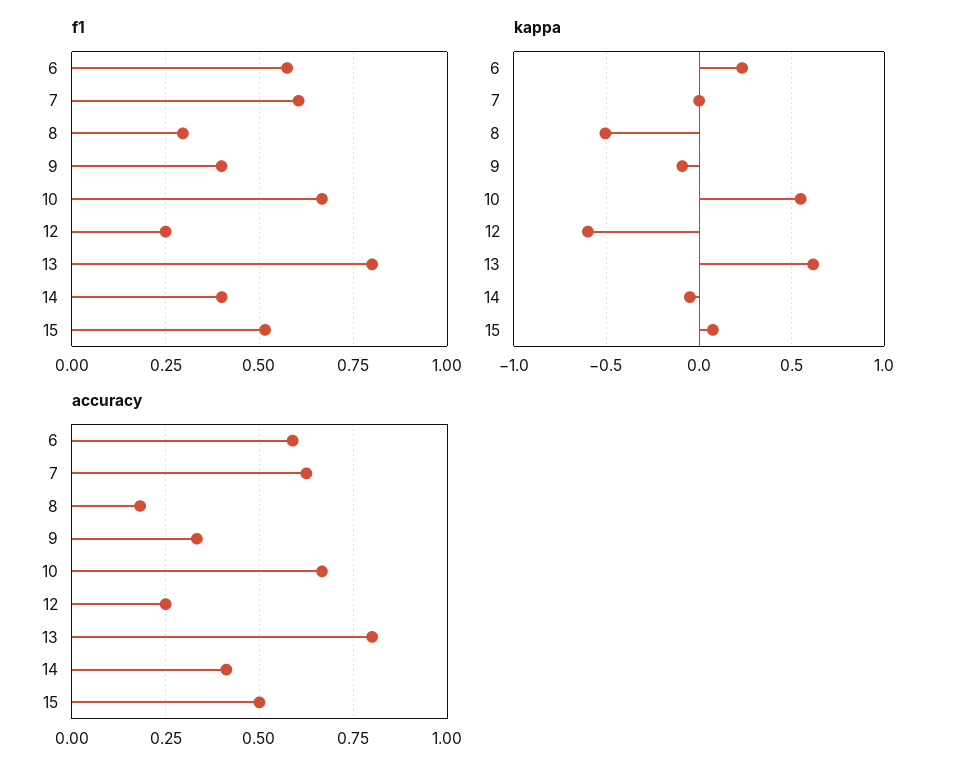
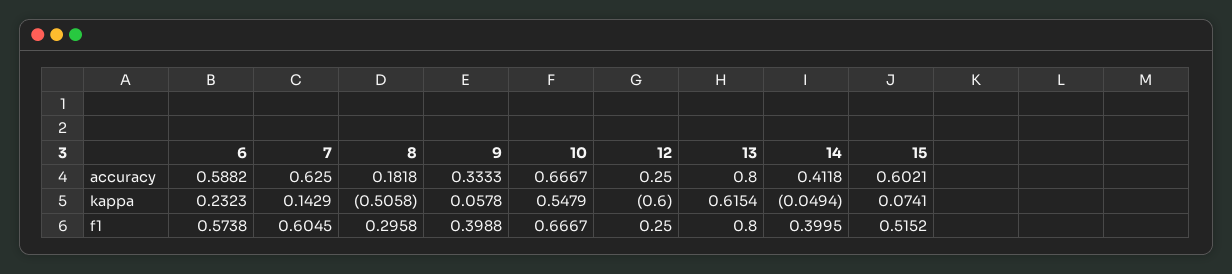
kappa, 7: 0 -> 0.1429
kappa, 9: -0.1 -> 0.0578
accuracy, 15: 0.5 -> 0.6021

